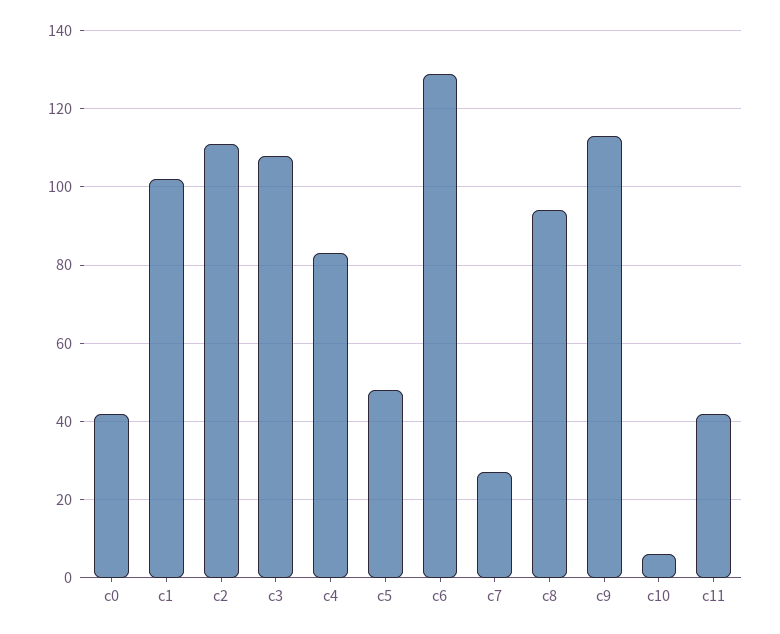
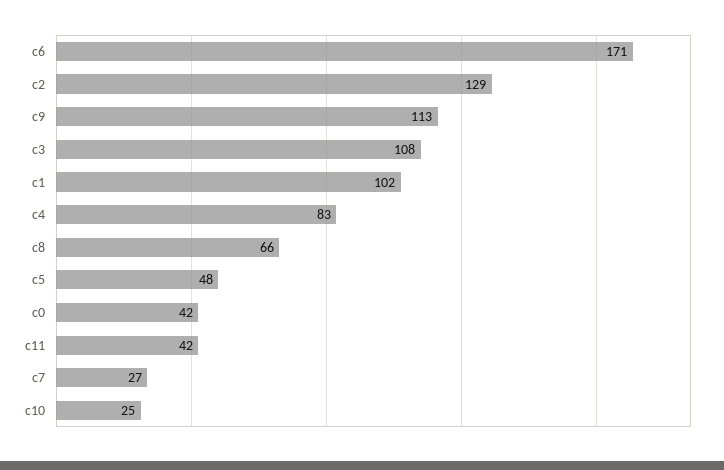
c2: 110 -> 129
c6: 130 -> 171
c8: 95 -> 66
c10: 5 -> 25

